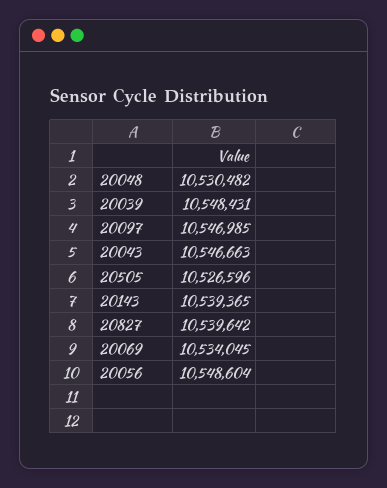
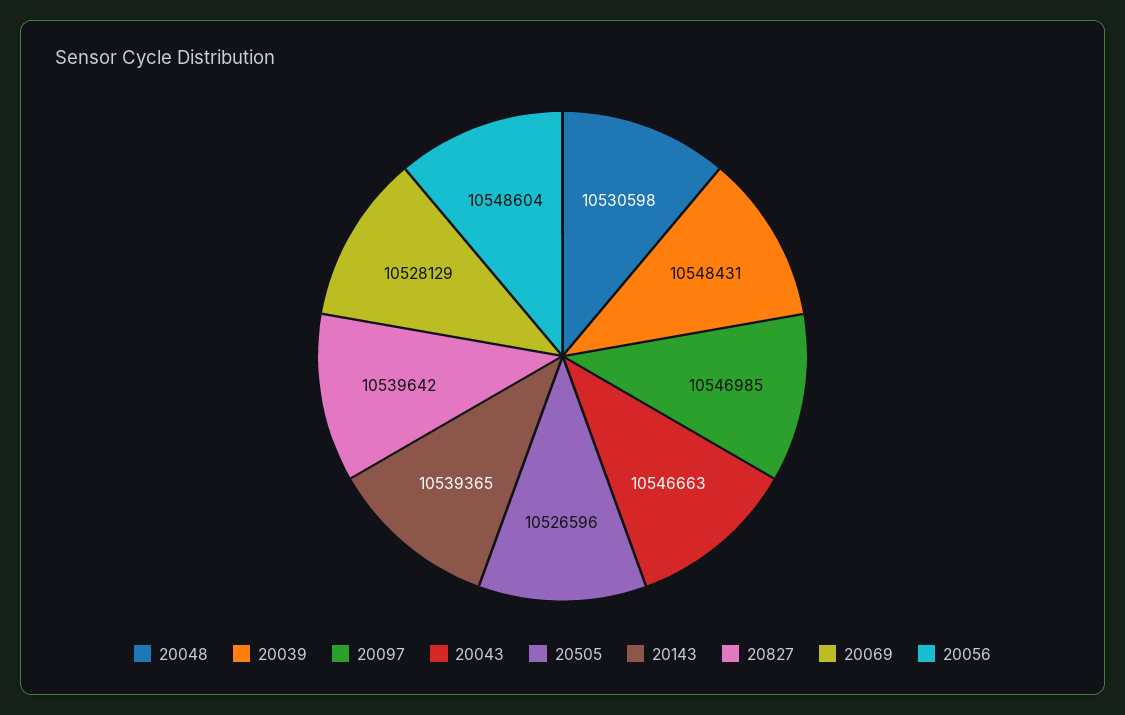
20048: 10530482 -> 10530598
20069: 10534045 -> 10528129

